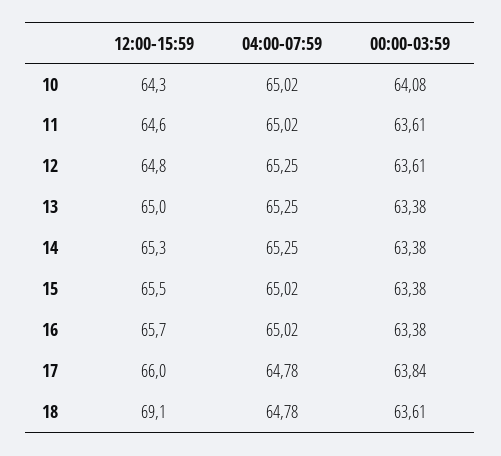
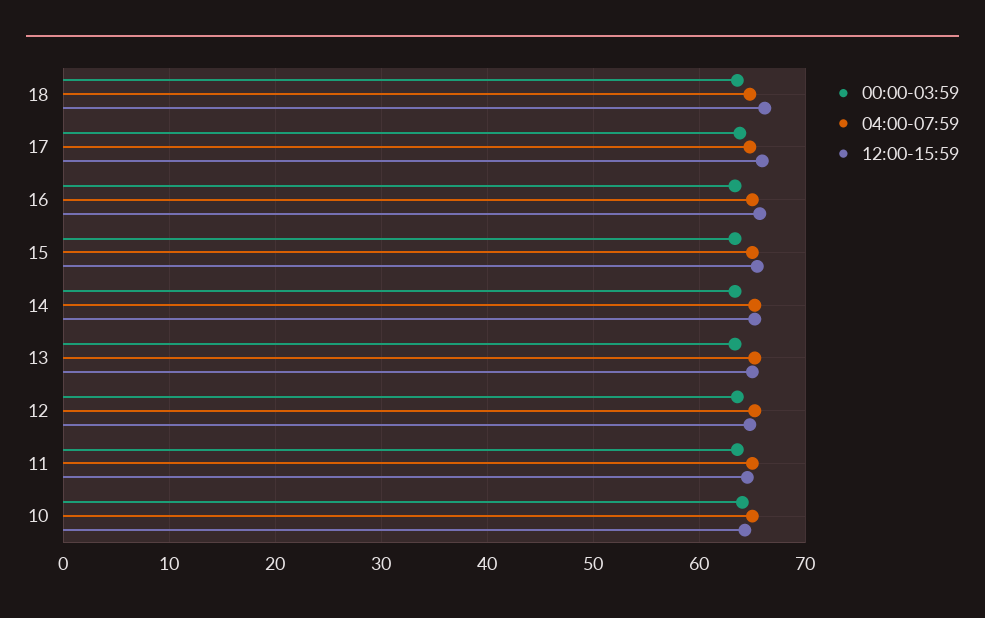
12:00-15:59, 18: 69.1 -> 66

